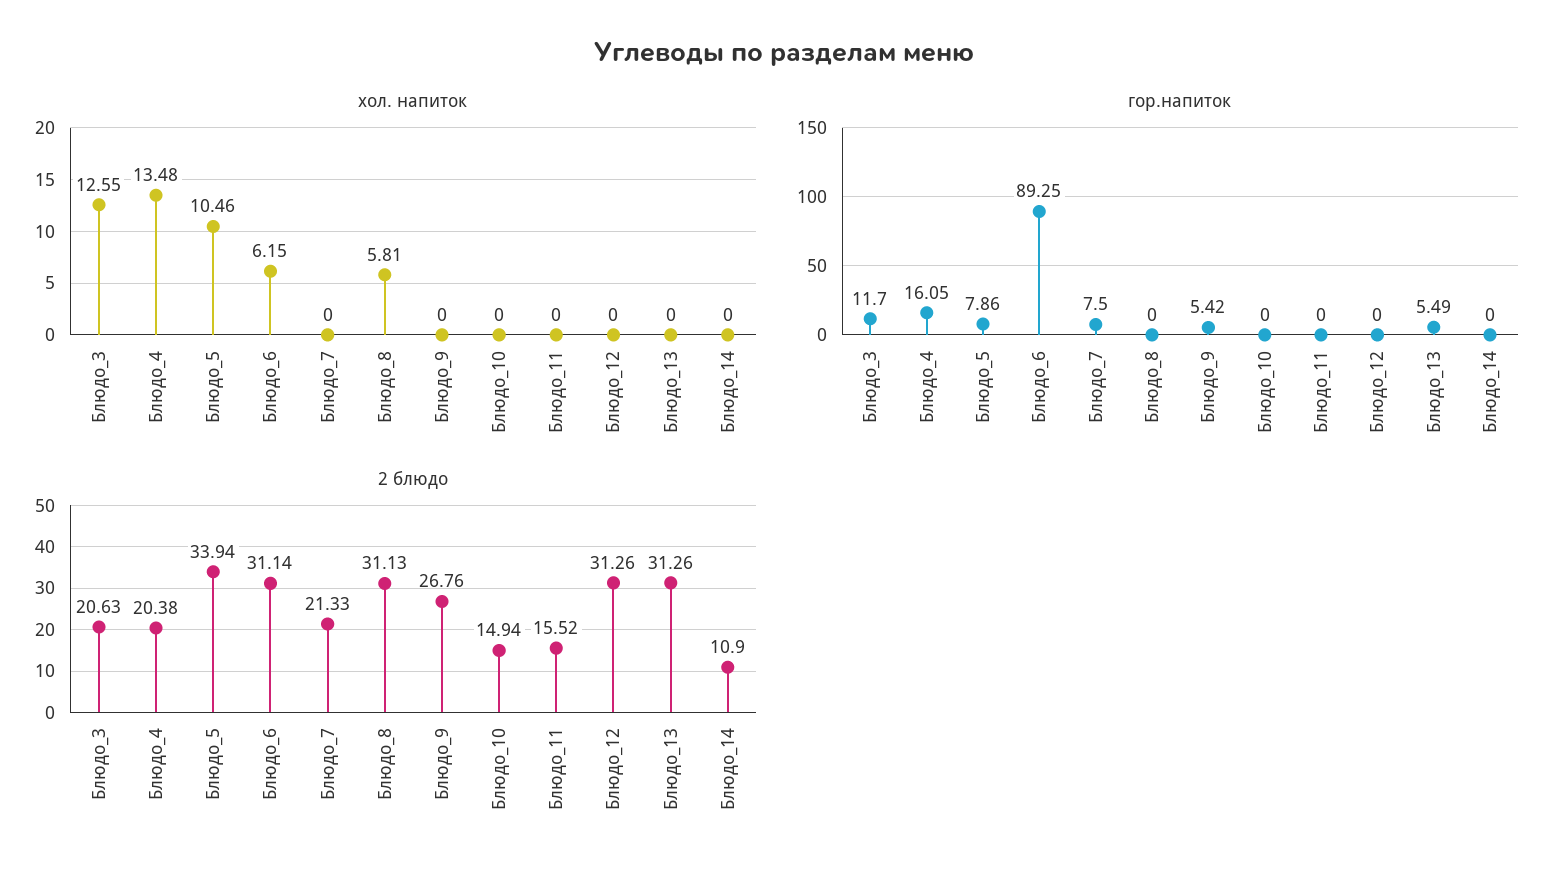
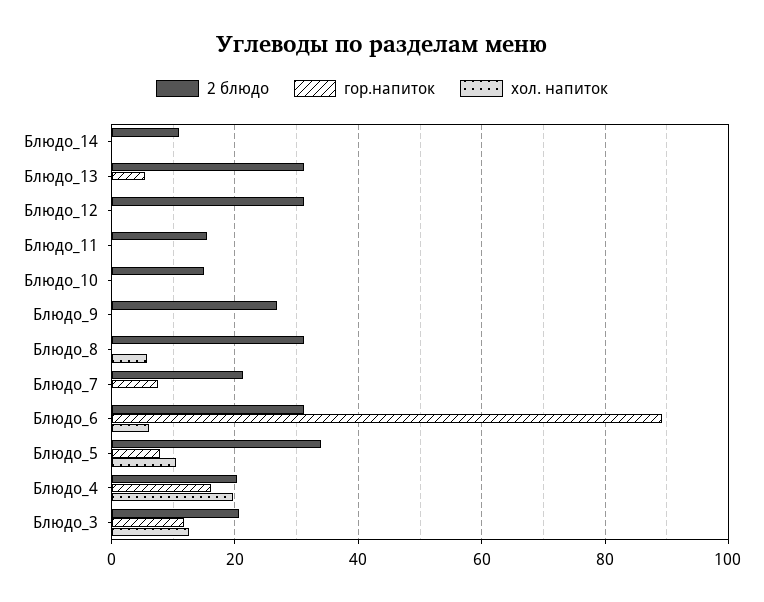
хол. напиток, Блюдо_4: 13.48 -> 20
гор.напиток, Блюдо_9: 5.42 -> 0

